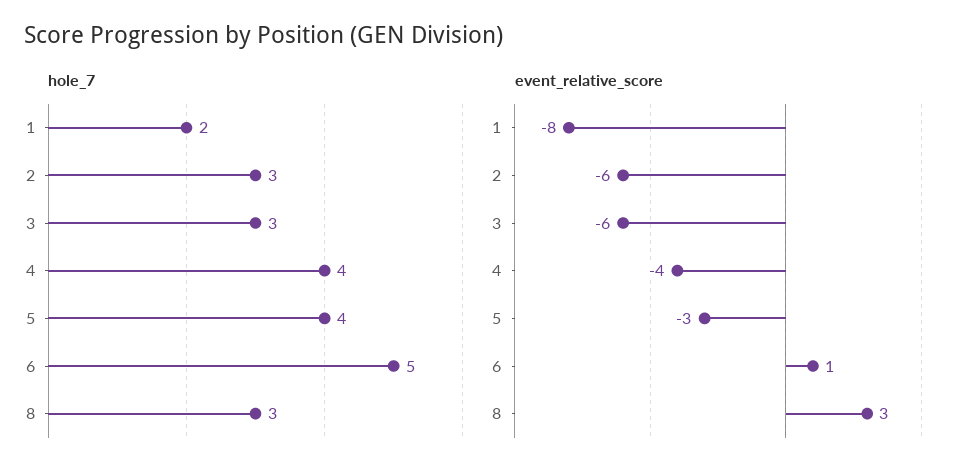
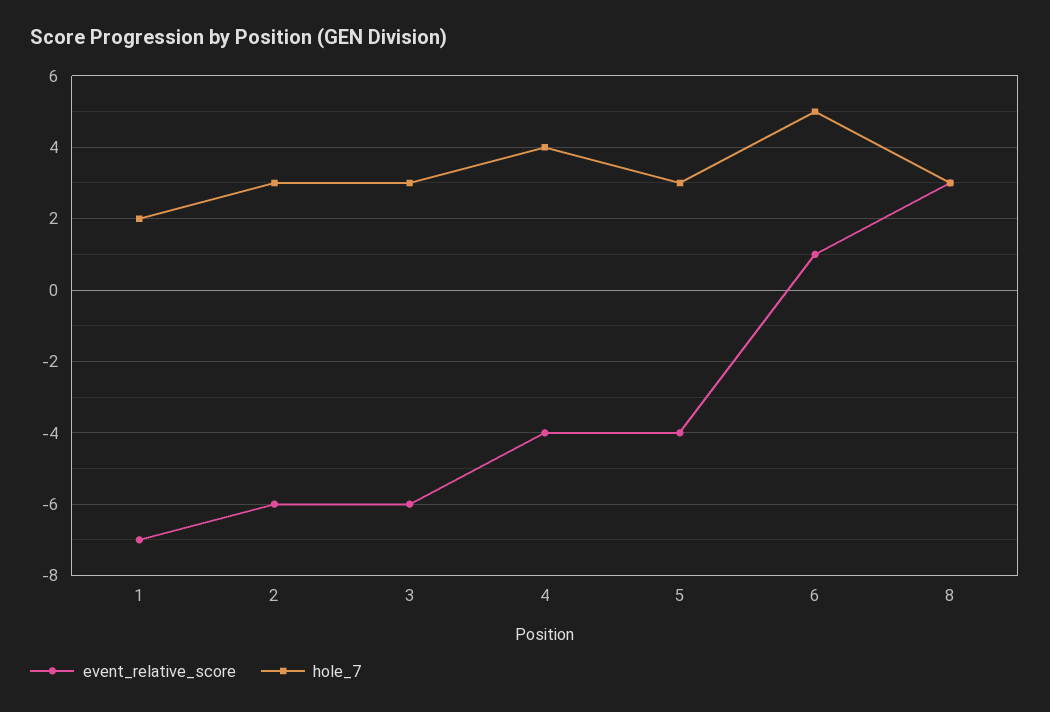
hole_7, 5: 4 -> 3
event_relative_score, 1: -8 -> -7
event_relative_score, 5: -3 -> -4

